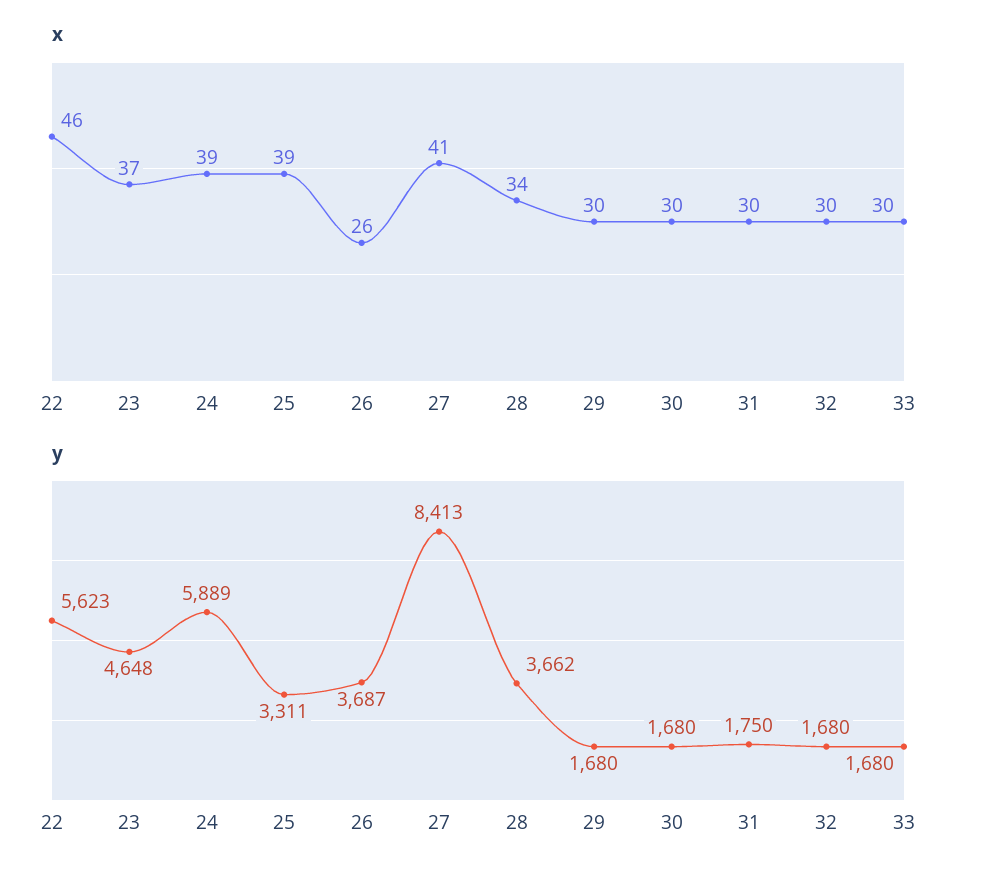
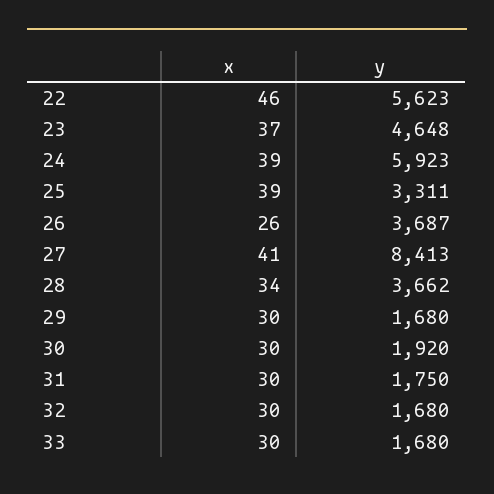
y, 24: 5889 -> 5923
y, 30: 1680 -> 1920

